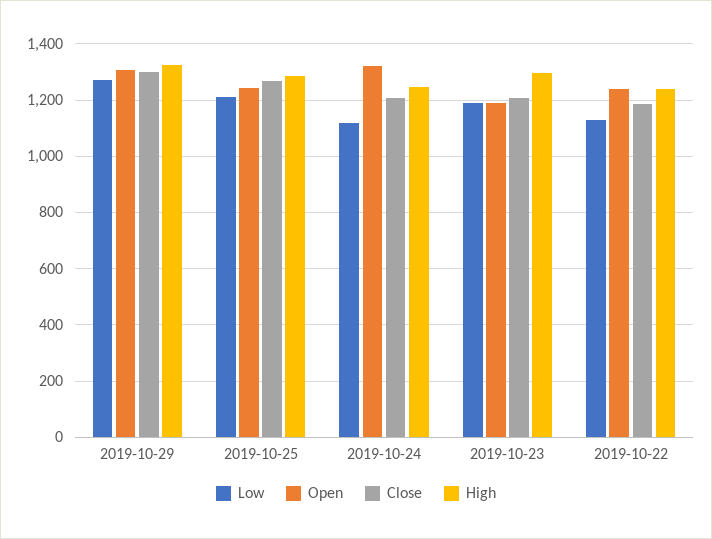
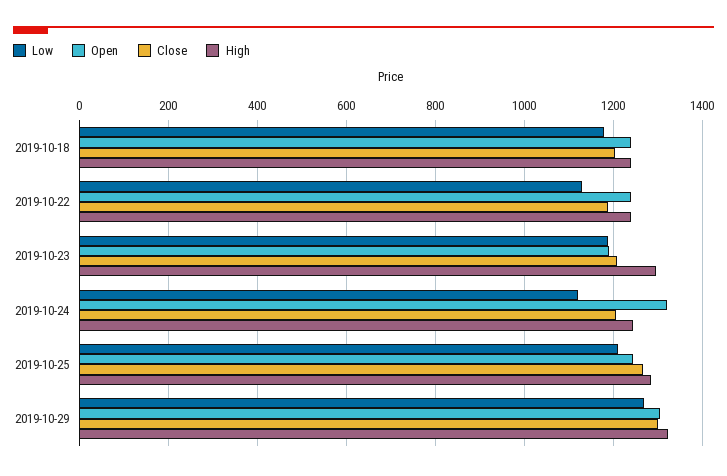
Low, 2019-10-18: none -> 1180
Open, 2019-10-18: none -> 1240
Close, 2019-10-18: none -> 1200
High, 2019-10-18: none -> 1240

